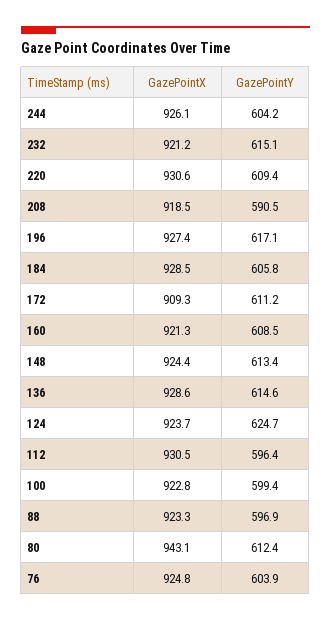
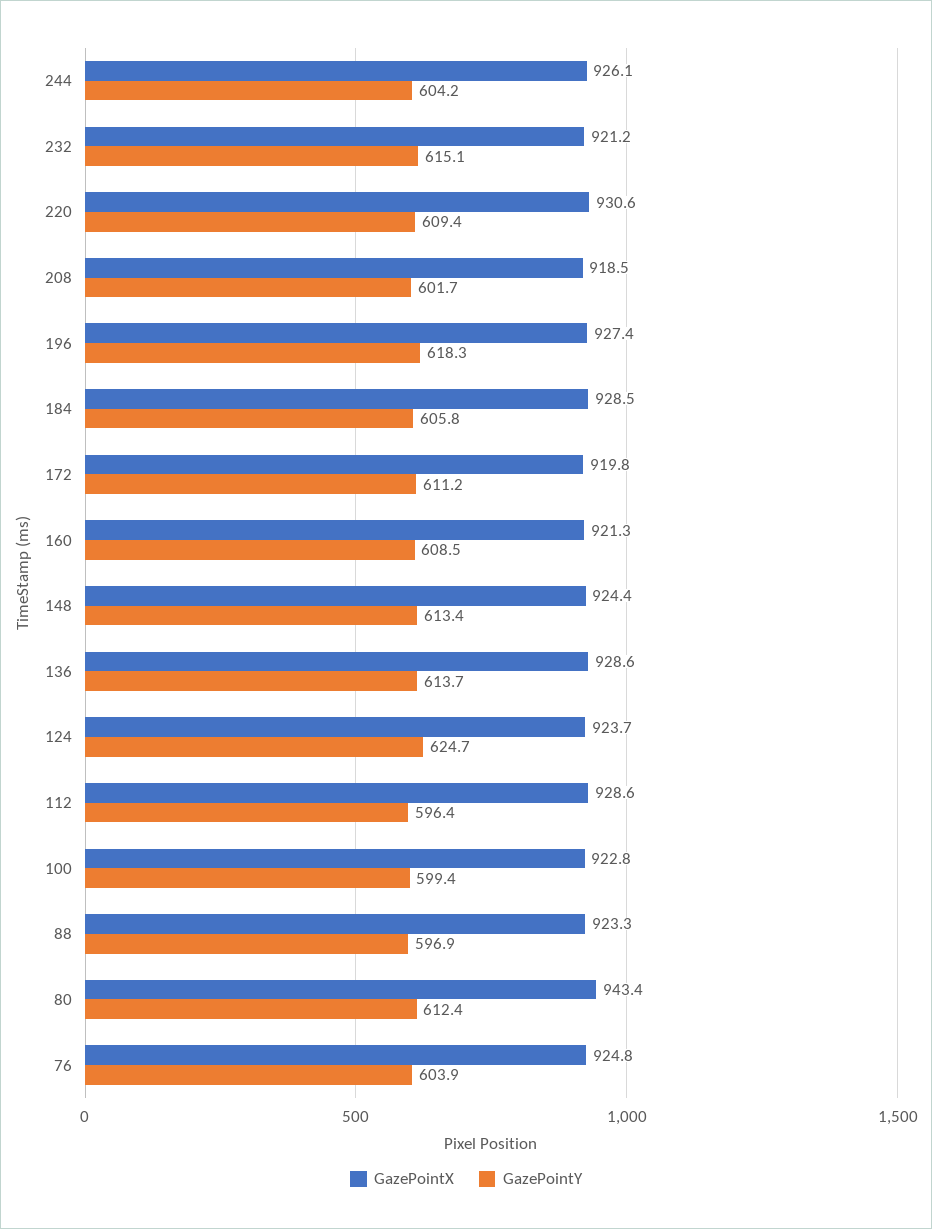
GazePointY, 208: 590.5 -> 601.7
GazePointY, 196: 617.1 -> 618.3
GazePointX, 172: 909.3 -> 919.8
GazePointY, 136: 614.6 -> 613.7
GazePointX, 112: 930.5 -> 928.6
GazePointX, 80: 943.1 -> 943.4

